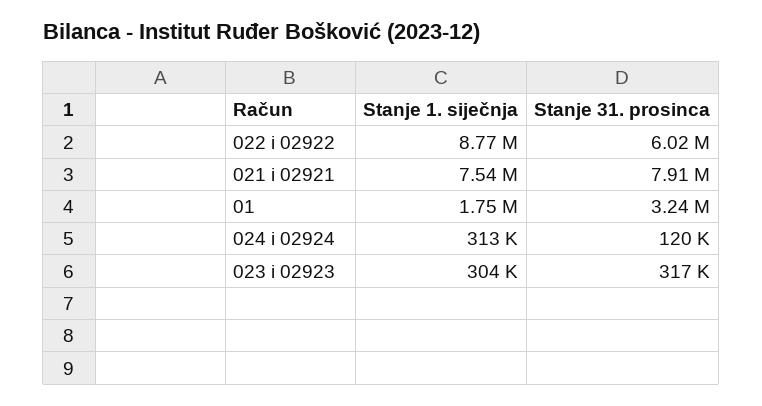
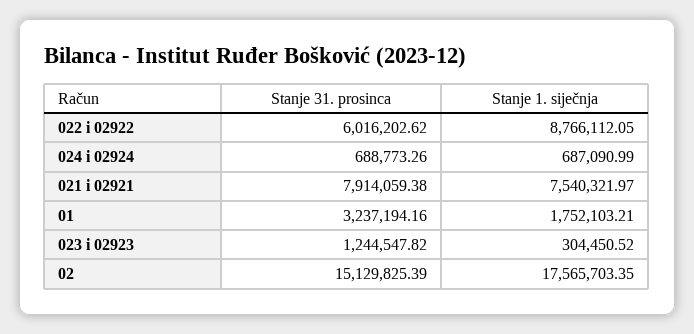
Stanje 1. siječnja, 024 i 02924: 313000 -> 687090.99
Stanje 31. prosinca, 024 i 02924: 120000 -> 688773.26
Stanje 31. prosinca, 023 i 02923: 317000 -> 1244547.82
Stanje 31. prosinca, 02: none -> 15129825.39
Stanje 1. siječnja, 02: none -> 17565703.35

